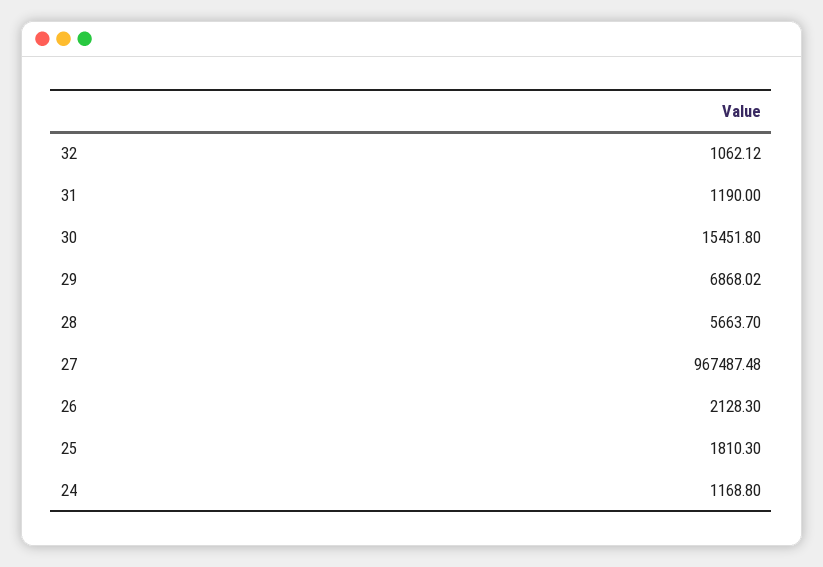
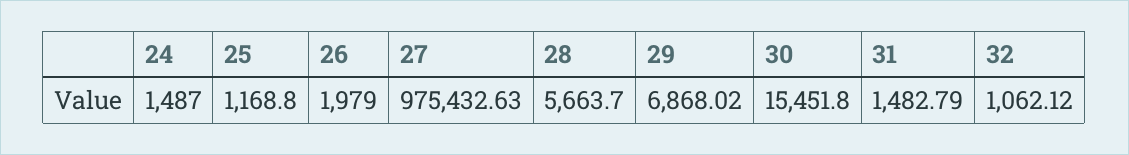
31: 1190 -> 1482.79
27: 967487.48 -> 975432.63
26: 2128.3 -> 1979
25: 1810.3 -> 1168.8
24: 1168.8 -> 1487

